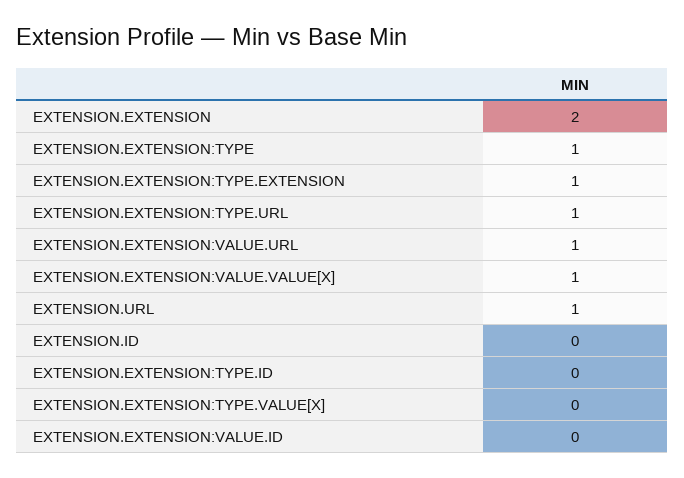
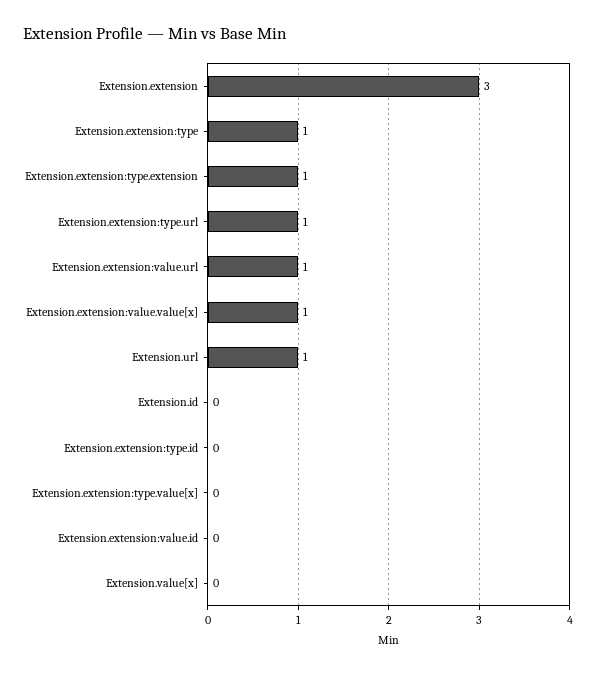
EXTENSION.EXTENSION: 2 -> 3
Extension.value[x]: none -> 0

